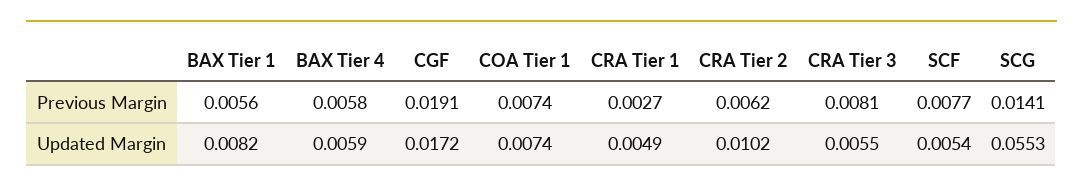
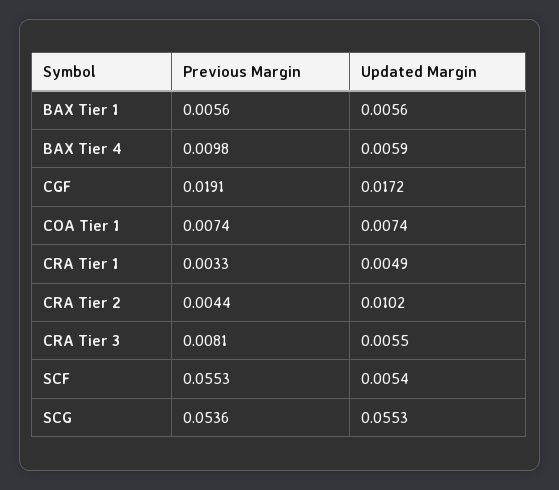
BAX Tier 4, Previous Margin: 0.0058 -> 0.0098
CRA Tier 1, Previous Margin: 0.0027 -> 0.0033
CRA Tier 2, Previous Margin: 0.0062 -> 0.0044
SCF, Previous Margin: 0.0077 -> 0.0553
SCG, Previous Margin: 0.0141 -> 0.0536
BAX Tier 1, Updated Margin: 0.0082 -> 0.0056

